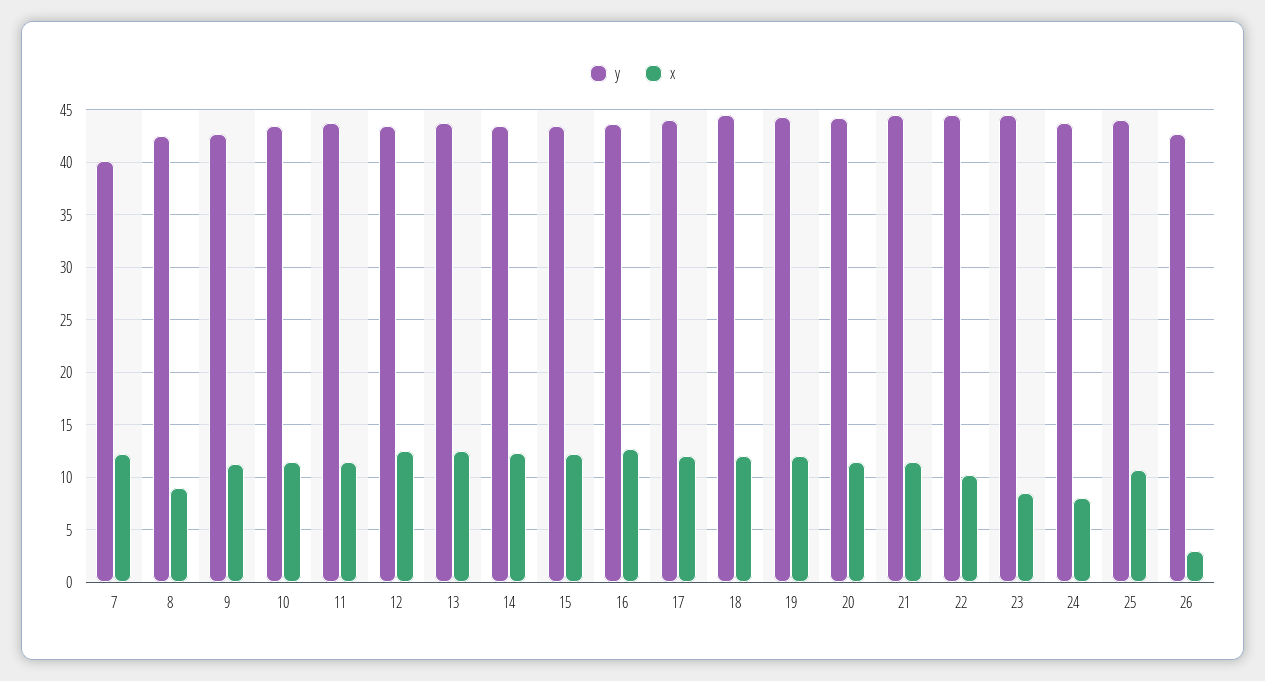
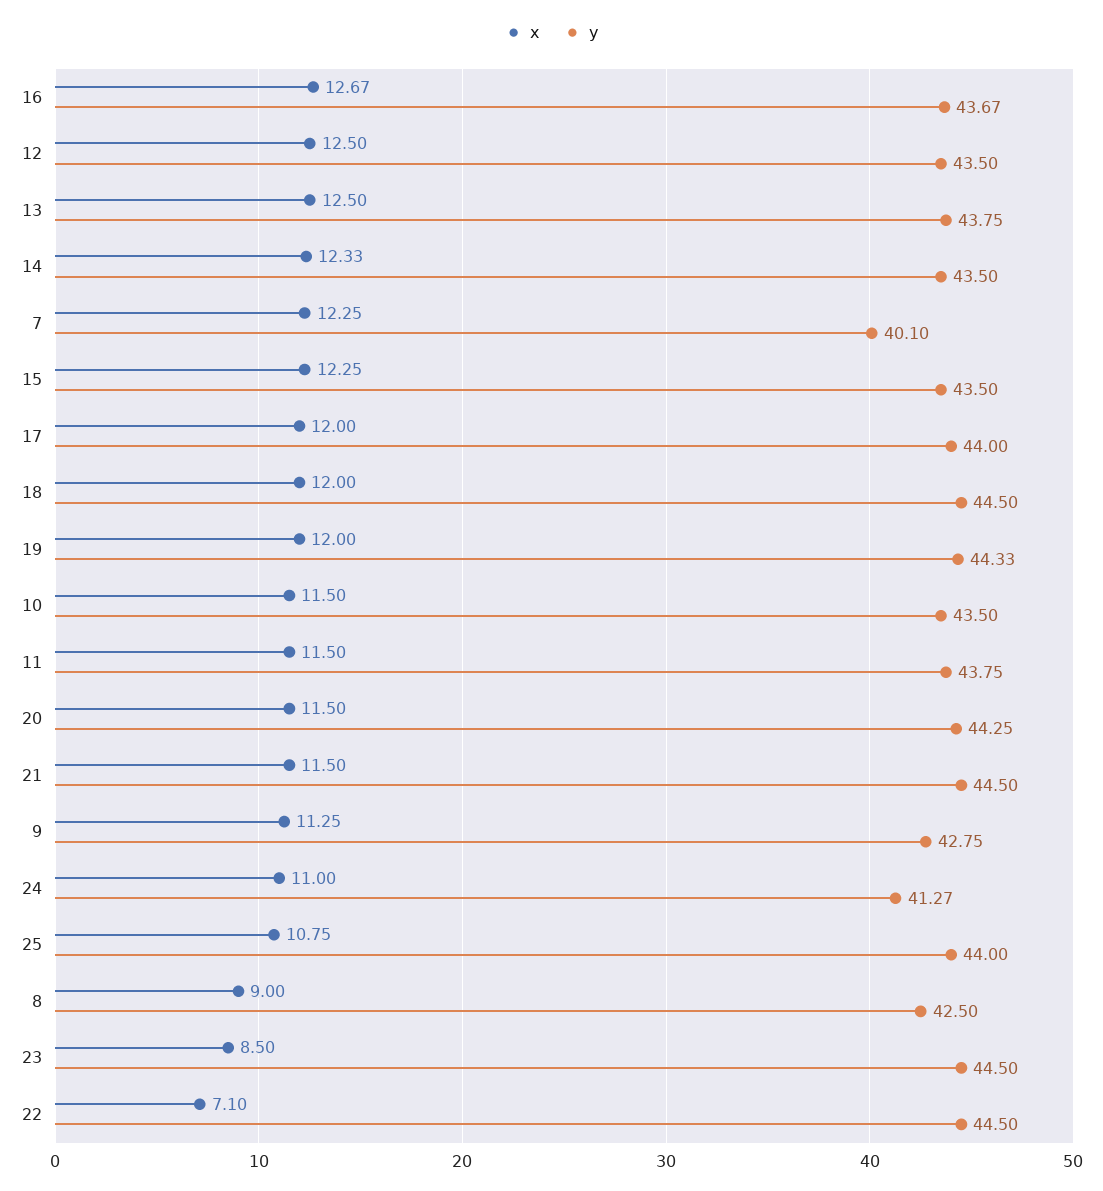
x, 22: 10 -> 7.1
y, 24: 44 -> 41.27
x, 24: 8 -> 11
y, 26: 43 -> none
x, 26: 3 -> none

